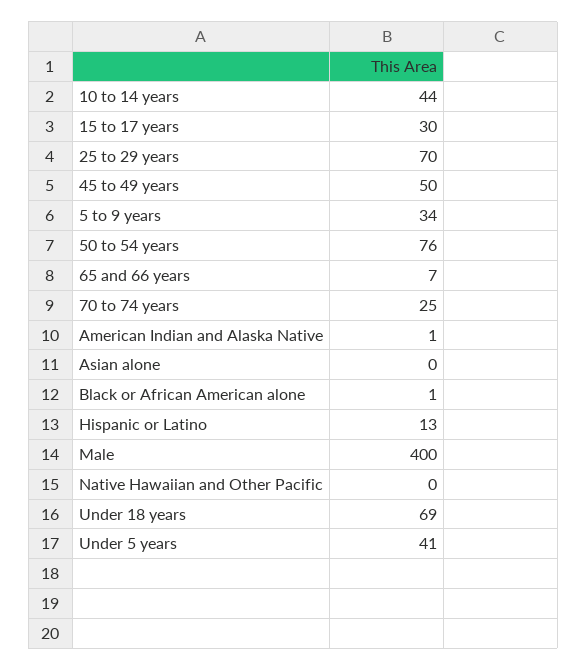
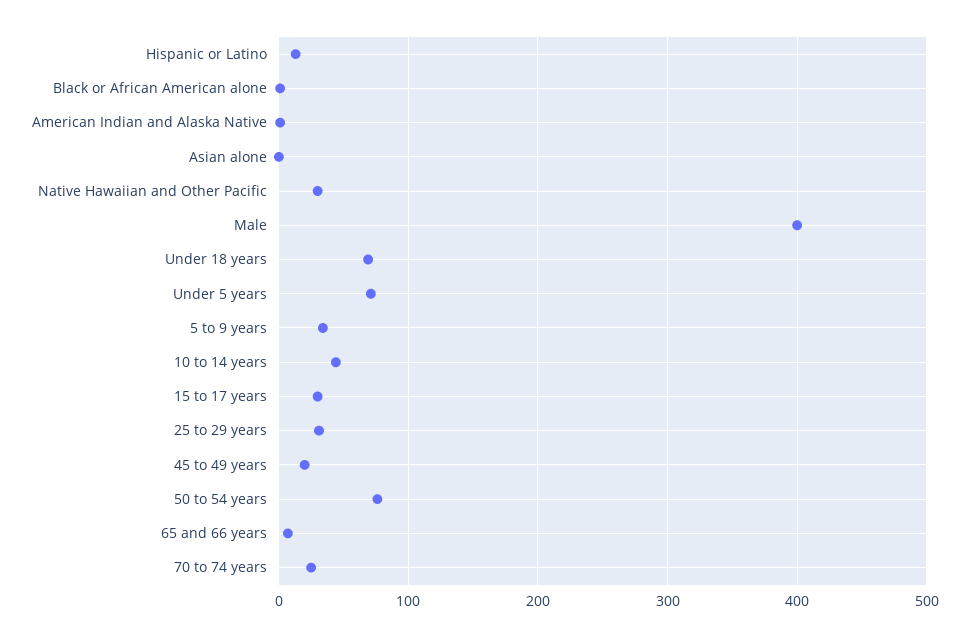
25 to 29 years: 70 -> 30
45 to 49 years: 50 -> 20
Native Hawaiian and Other Pacific: 0 -> 30
Under 5 years: 41 -> 70

